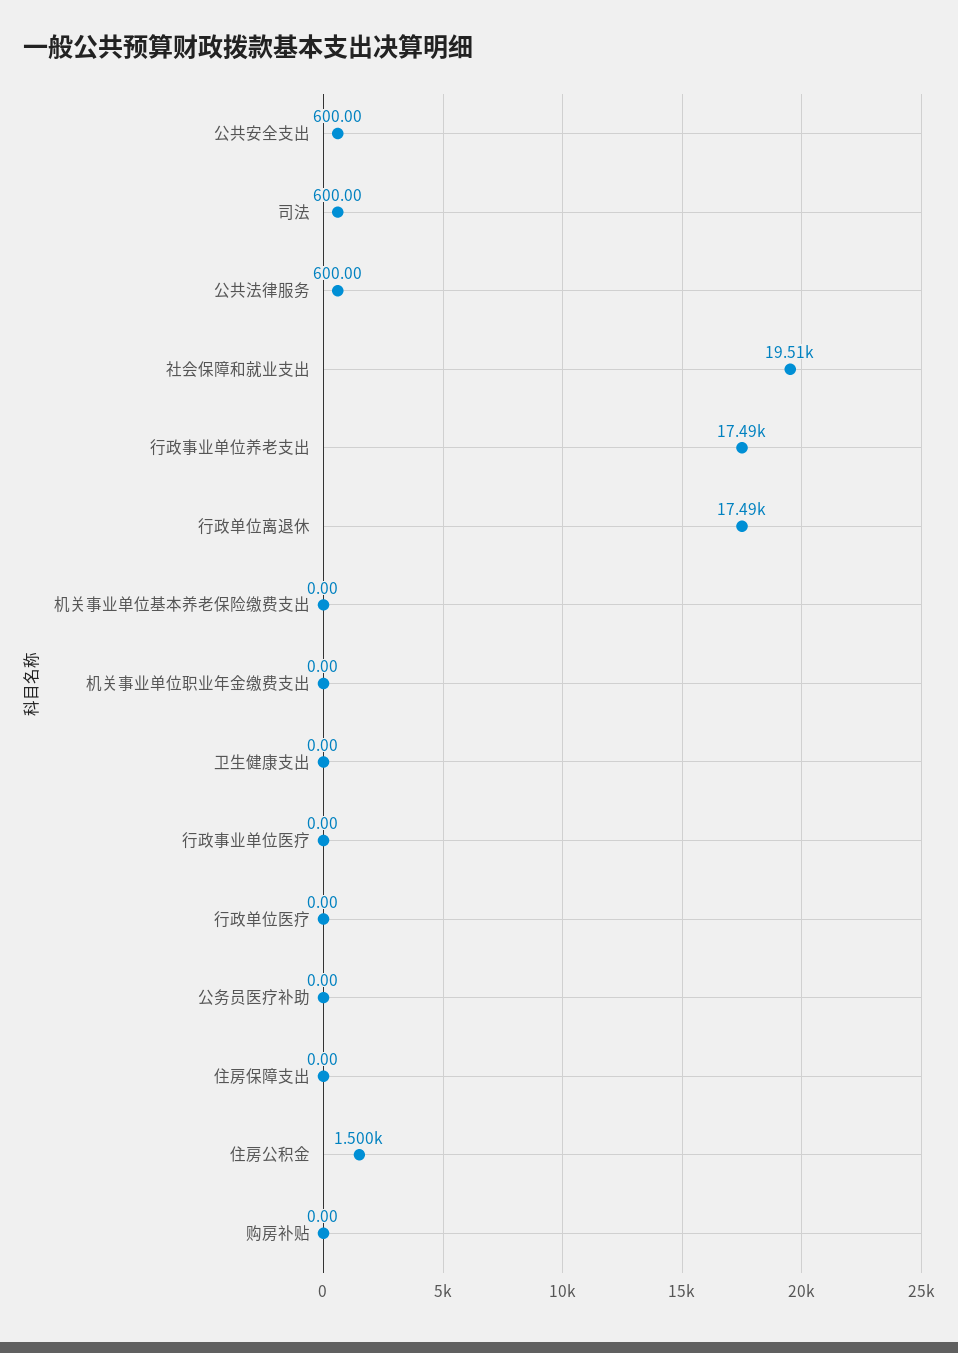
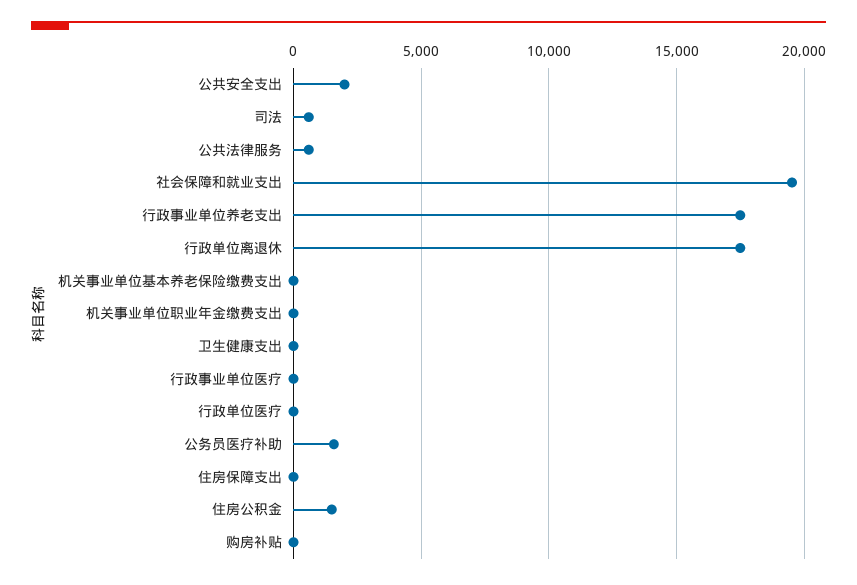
公共安全支出: 600 -> 2000
公务员医疗补助: 0 -> 1500

